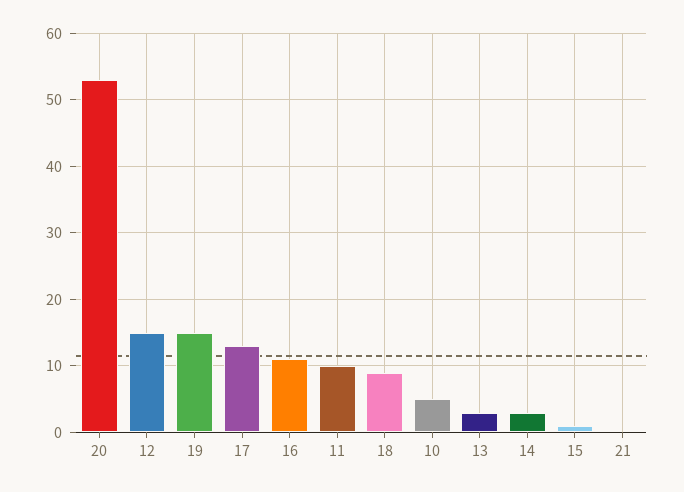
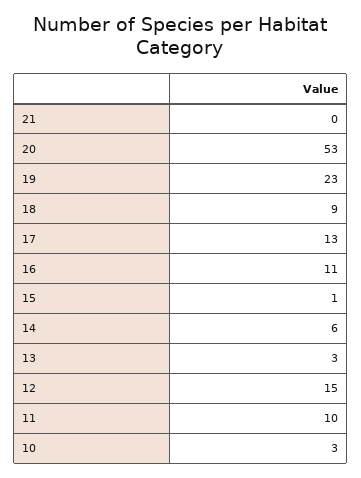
19: 15 -> 23
10: 5 -> 3
14: 3 -> 6

